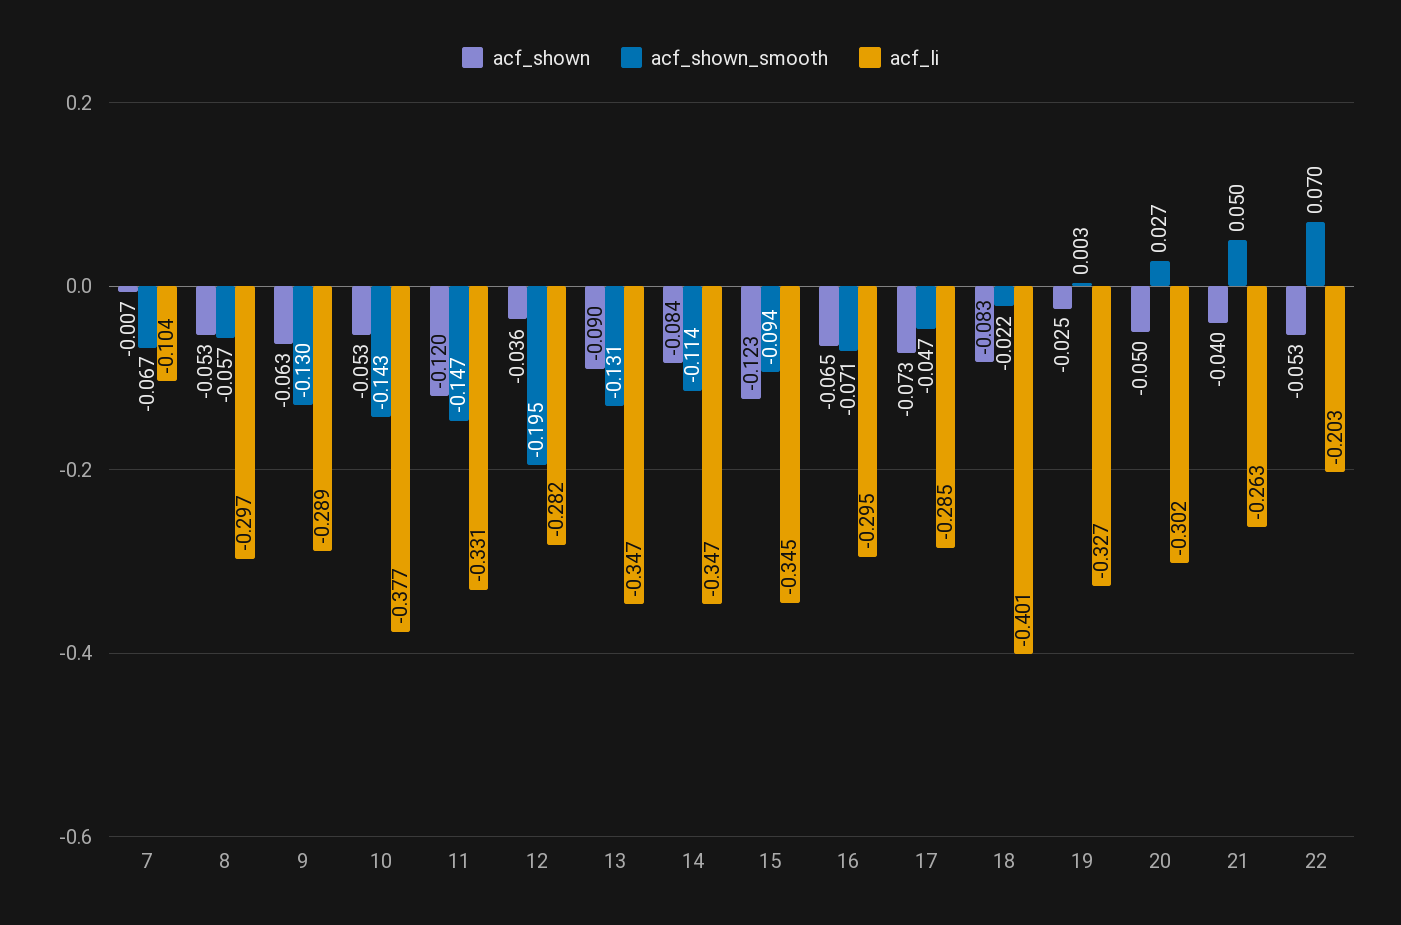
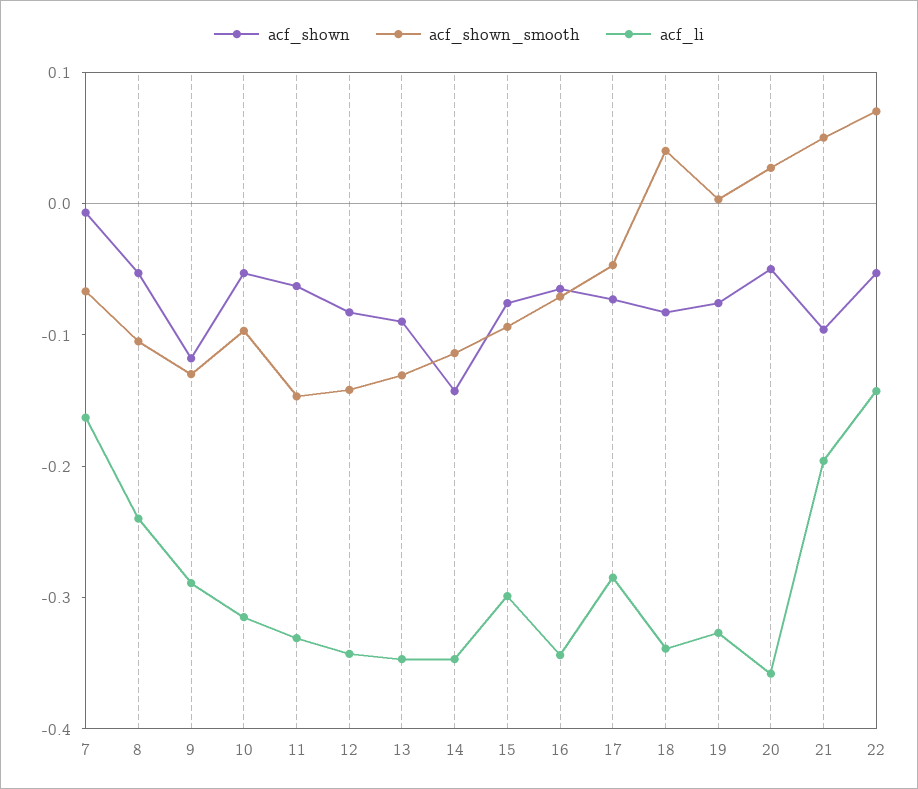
acf_li, 7: -0.104 -> -0.16
acf_shown_smooth, 8: -0.057 -> -0.1
acf_li, 8: -0.297 -> -0.24
acf_shown, 9: -0.063 -> -0.12
acf_shown_smooth, 10: -0.143 -> -0.1
acf_li, 10: -0.377 -> -0.32
acf_shown, 11: -0.12 -> -0.06
acf_shown, 12: -0.036 -> -0.08
acf_shown_smooth, 12: -0.195 -> -0.14
acf_li, 12: -0.282 -> -0.34
acf_shown, 14: -0.084 -> -0.14
acf_shown, 15: -0.123 -> -0.08
acf_li, 15: -0.345 -> -0.3
acf_li, 16: -0.295 -> -0.34
acf_shown_smooth, 18: -0.022 -> 0.04
acf_li, 18: -0.401 -> -0.34
acf_shown, 19: -0.025 -> -0.08
acf_li, 20: -0.302 -> -0.36
acf_shown, 21: -0.04 -> -0.1
acf_li, 21: -0.263 -> -0.2
acf_li, 22: -0.203 -> -0.14

